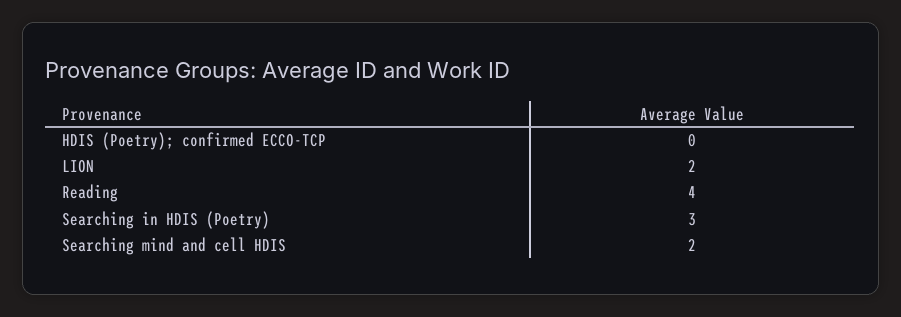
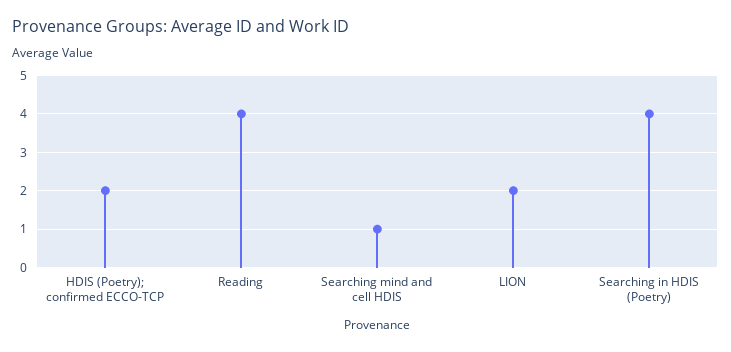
HDIS (Poetry); confirmed ECCO-TCP: 0 -> 2
Searching in HDIS (Poetry): 3 -> 4
Searching mind and cell HDIS: 2 -> 1

